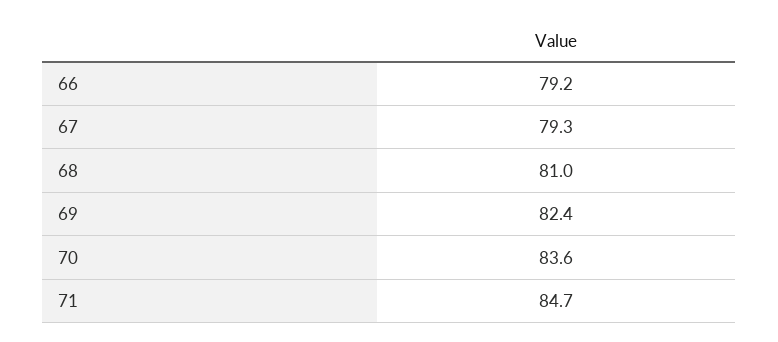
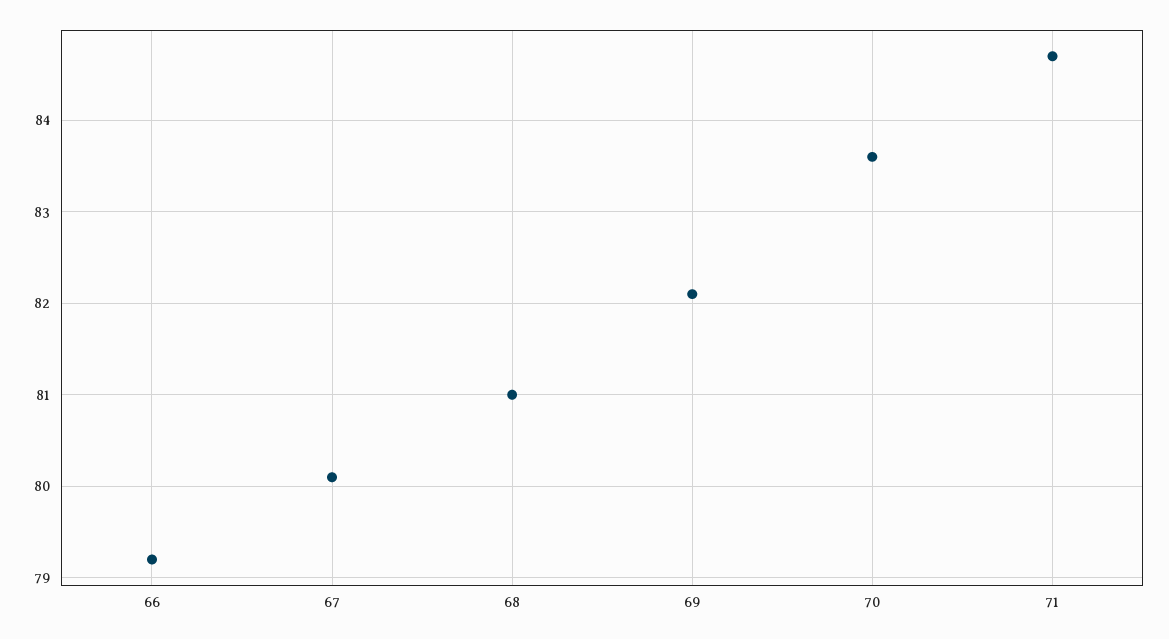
67: 79.3 -> 80.1
69: 82.4 -> 82.1

